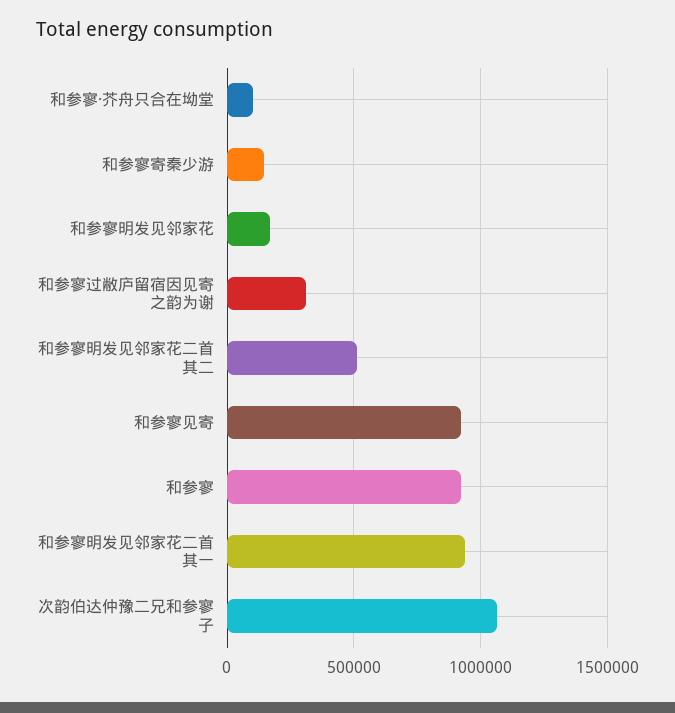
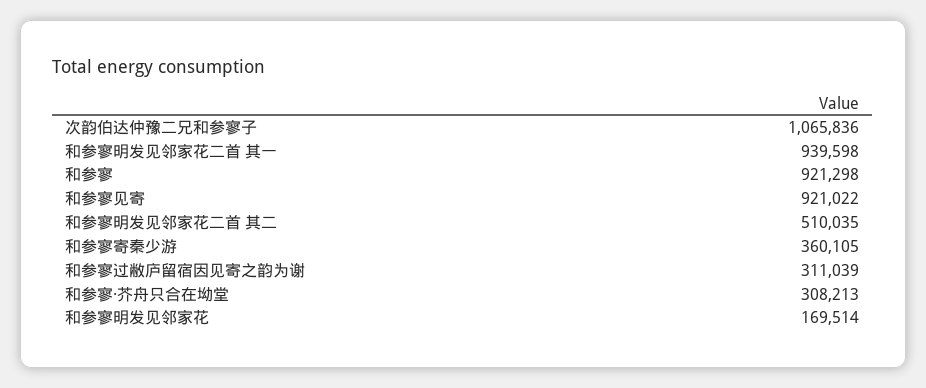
和参寥·芥舟只合在坳堂: 100000 -> 308213
和参寥寄秦少游: 150000 -> 360105

